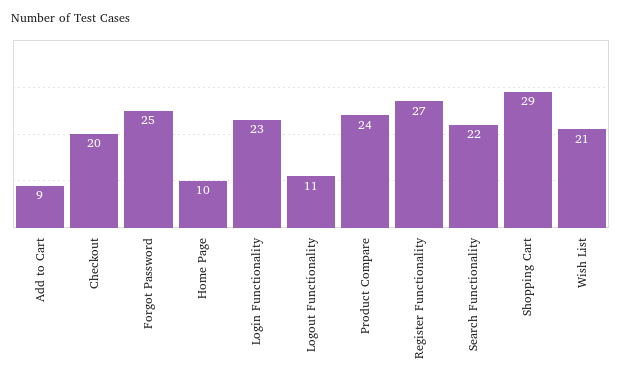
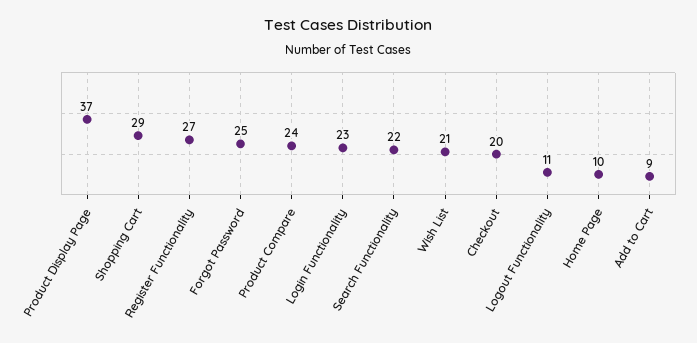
Product Display Page: none -> 37

